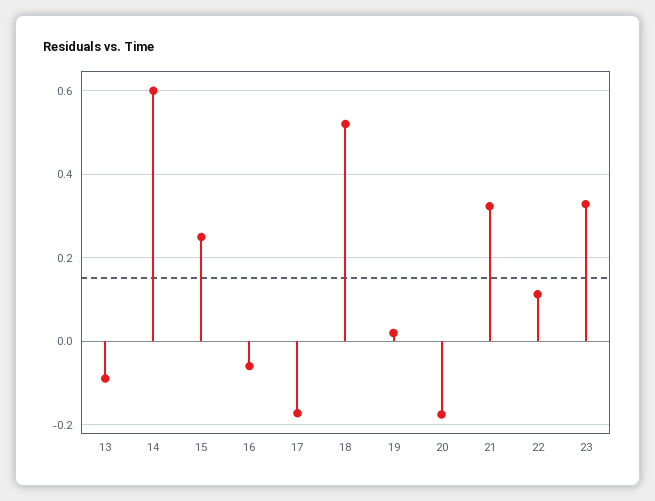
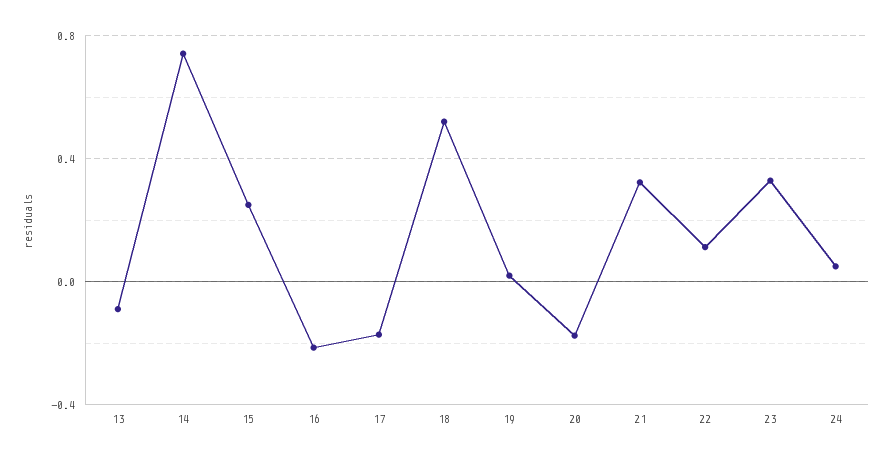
14: 0.6 -> 0.75
16: -0.06 -> -0.2
24: none -> 0.05

